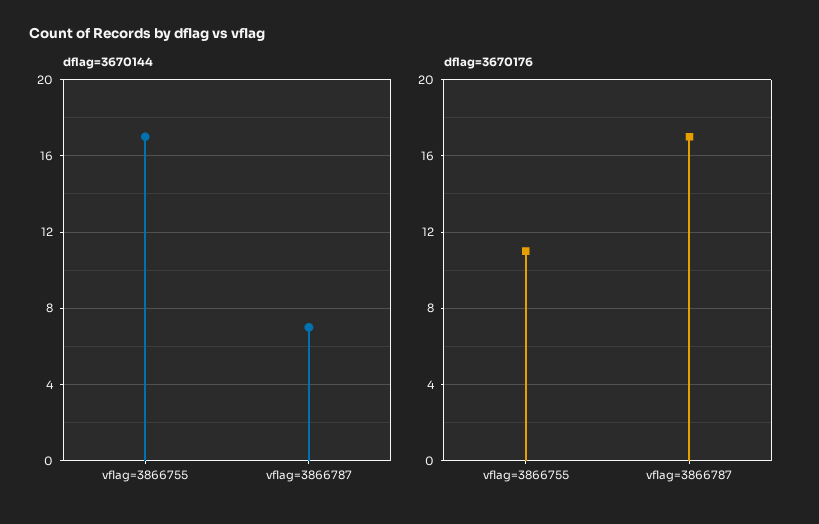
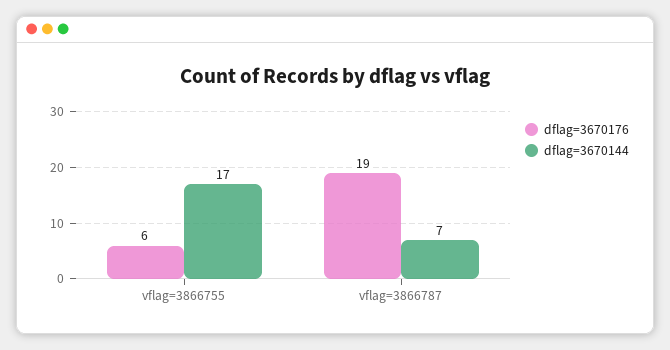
dflag=3670176, vflag=3866755: 11 -> 6
dflag=3670176, vflag=3866787: 17 -> 19

